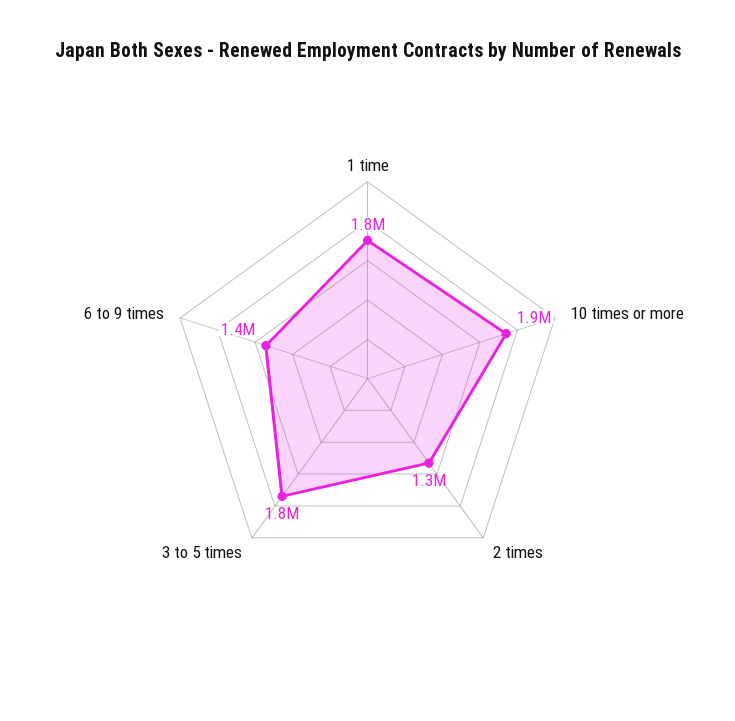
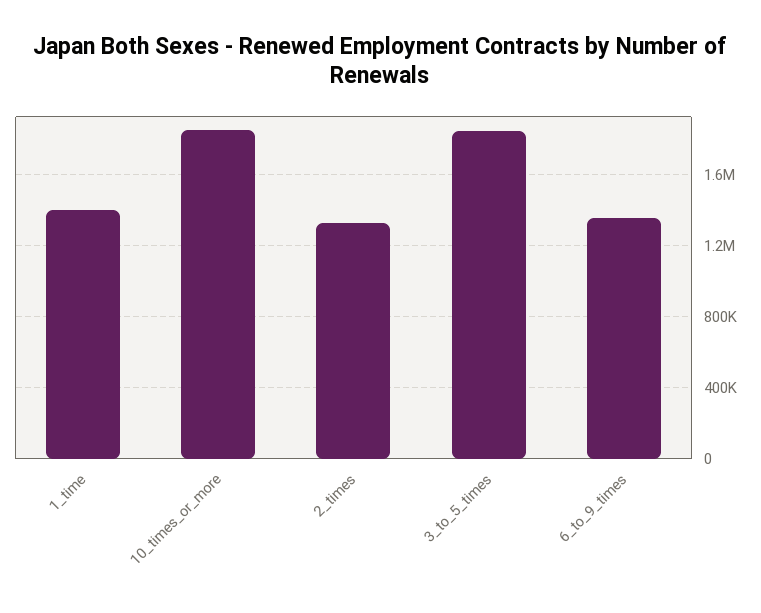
1 time: 1800000 -> 1400000

